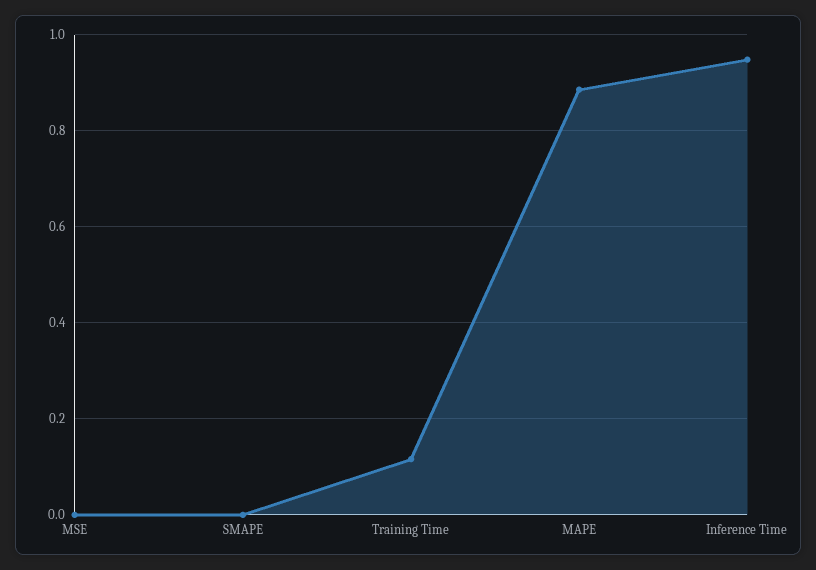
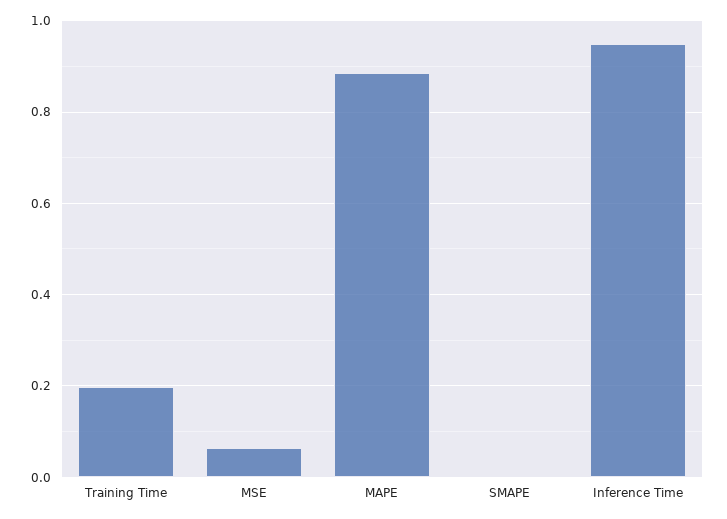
MSE: 0 -> 0.06
Training Time: 0.12 -> 0.2

